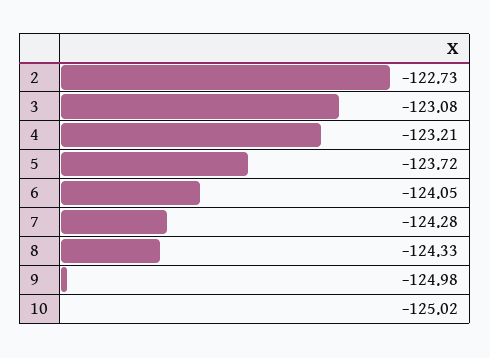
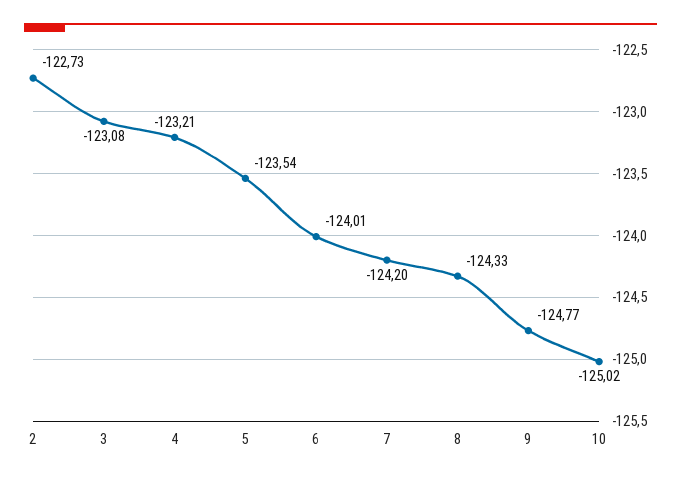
5: -123.72 -> -123.54
6: -124.05 -> -124.01
7: -124.28 -> -124.2
9: -124.98 -> -124.77

